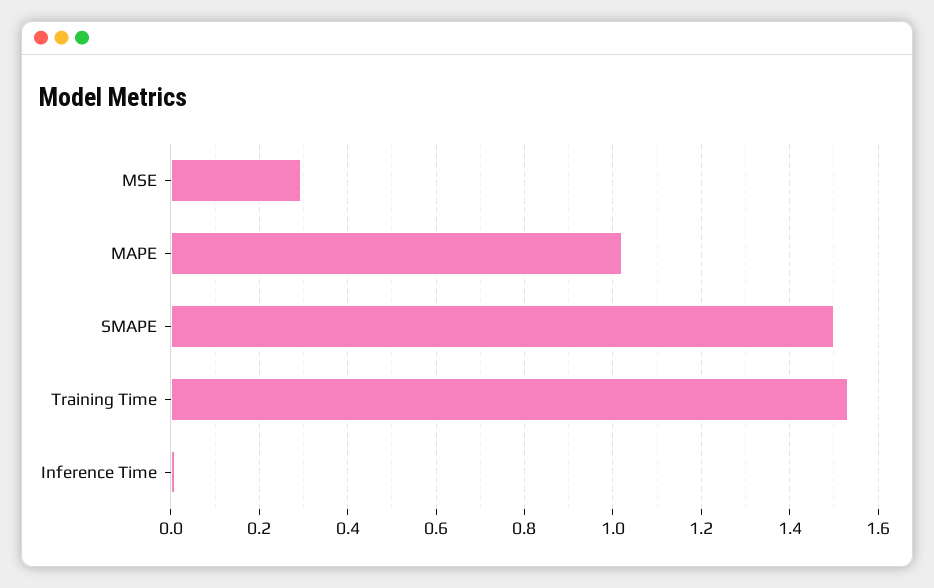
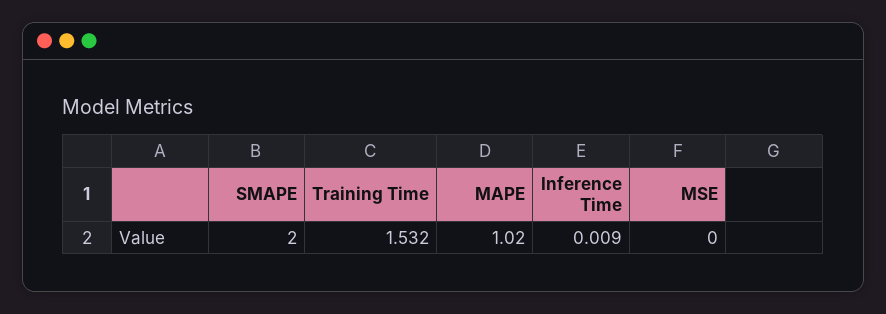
MSE: 0.3 -> 0
SMAPE: 1.5 -> 2

